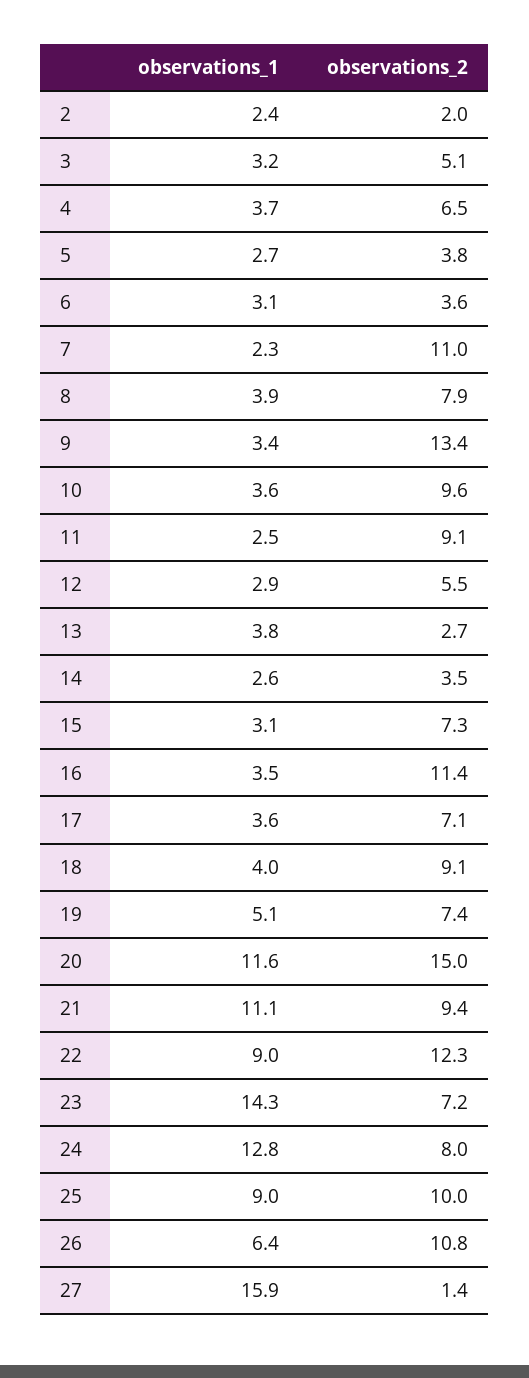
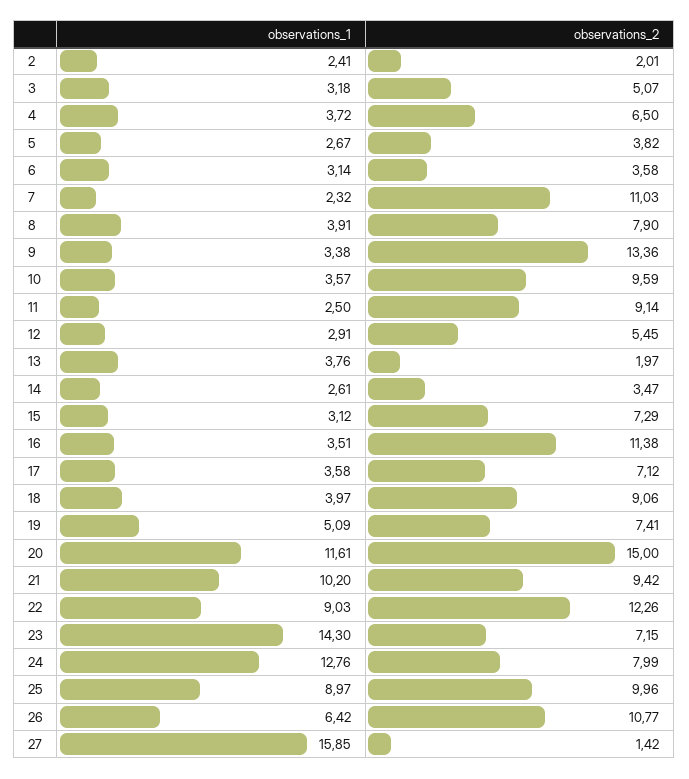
observations_2, 13: 2.7 -> 1.97
observations_1, 21: 11.1 -> 10.2

